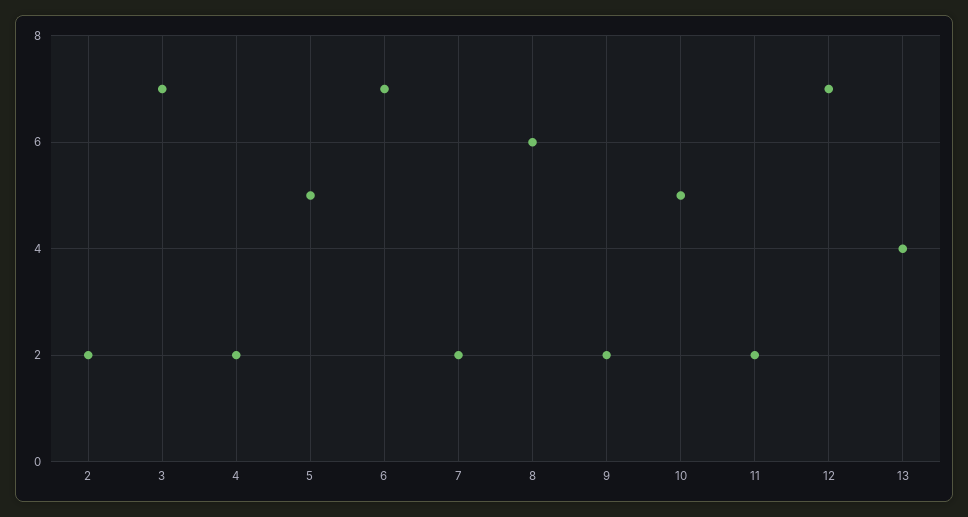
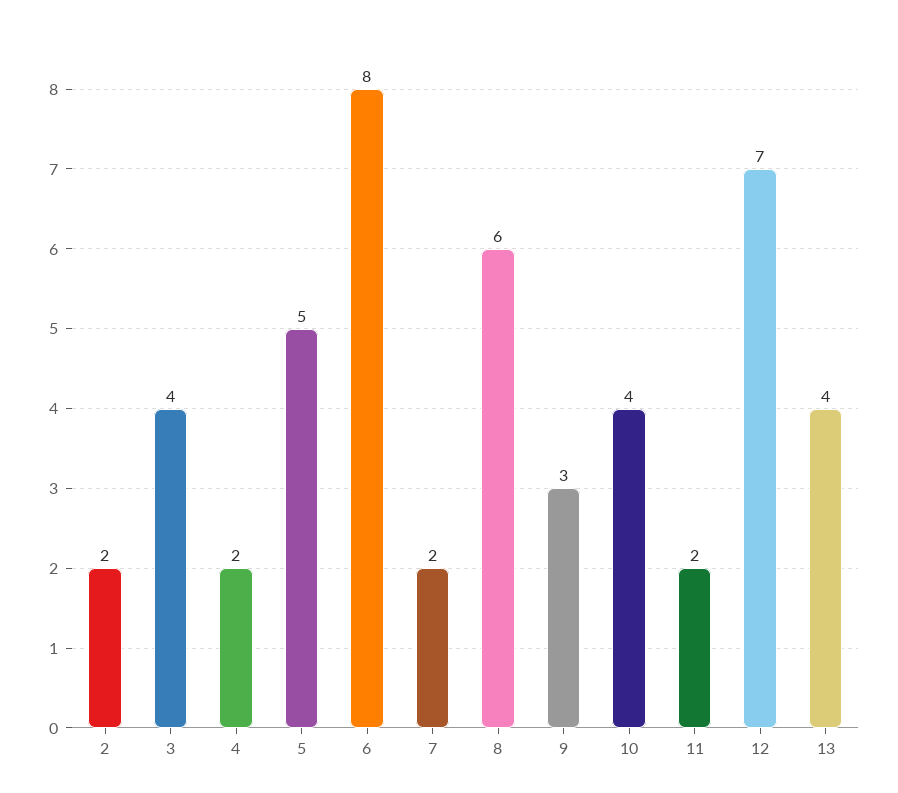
3: 7 -> 4
6: 7 -> 8
9: 2 -> 3
10: 5 -> 4

